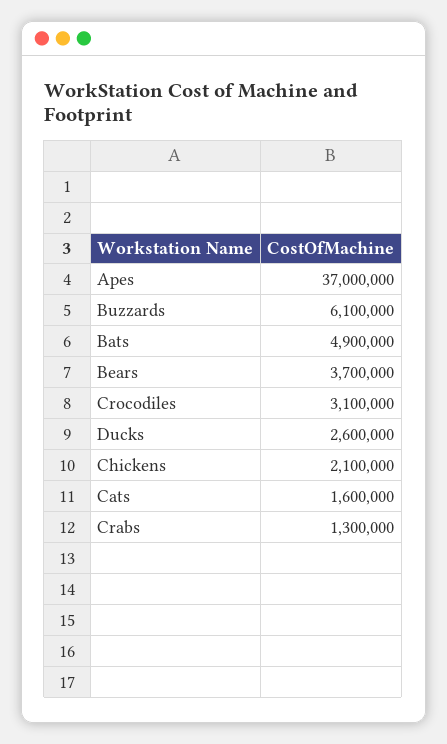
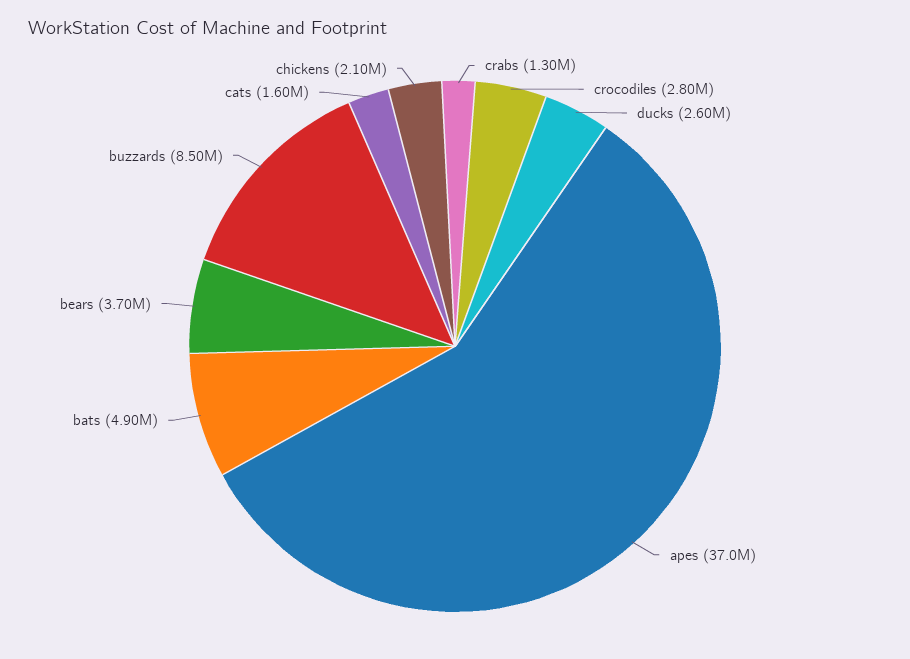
Buzzards: 6100000 -> 8500000
Crocodiles: 3100000 -> 2800000

